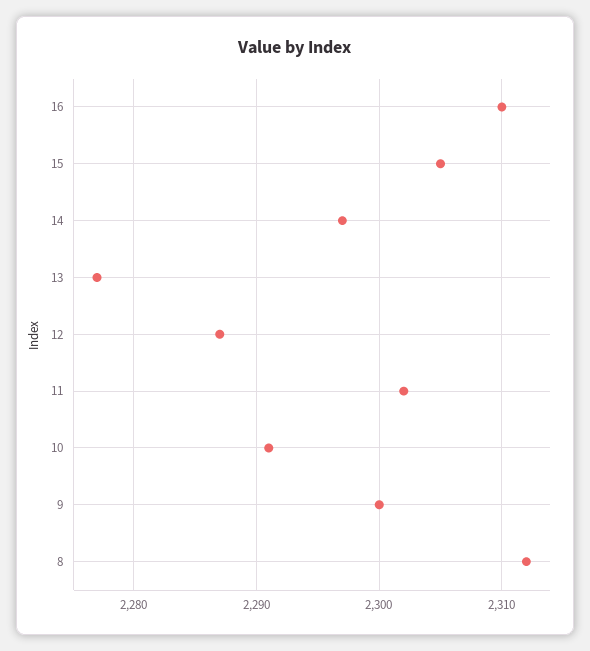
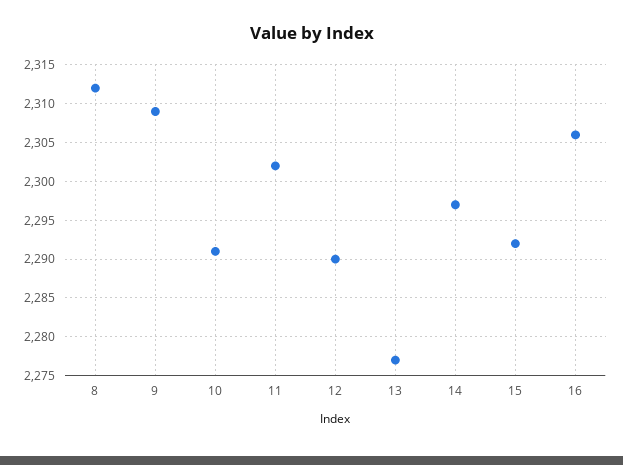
16: 2310 -> 2306
15: 2305 -> 2292
12: 2287 -> 2290
9: 2300 -> 2309

